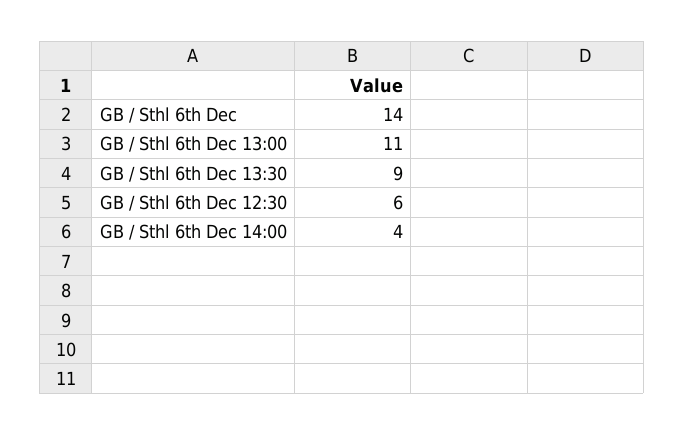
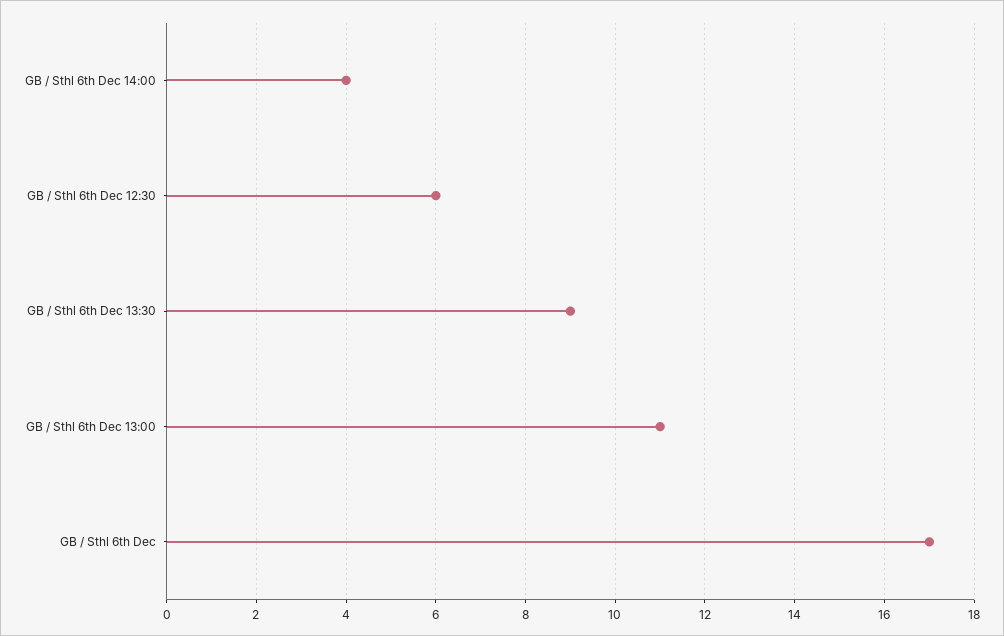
GB / Sthl 6th Dec: 14 -> 17

